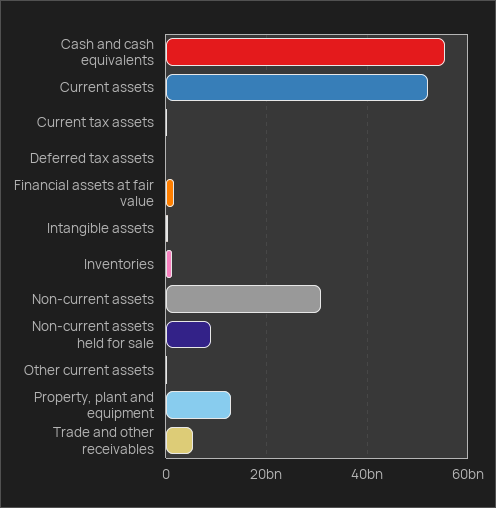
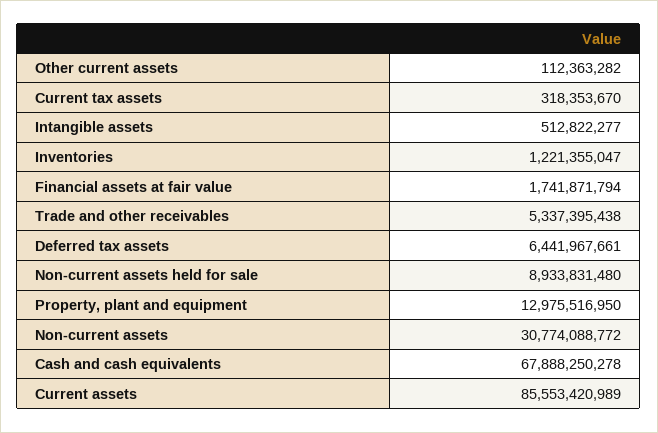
Cash and cash equivalents: 56000000000 -> 67888250278
Current assets: 52000000000 -> 85553420989
Deferred tax assets: 0 -> 6441967661

